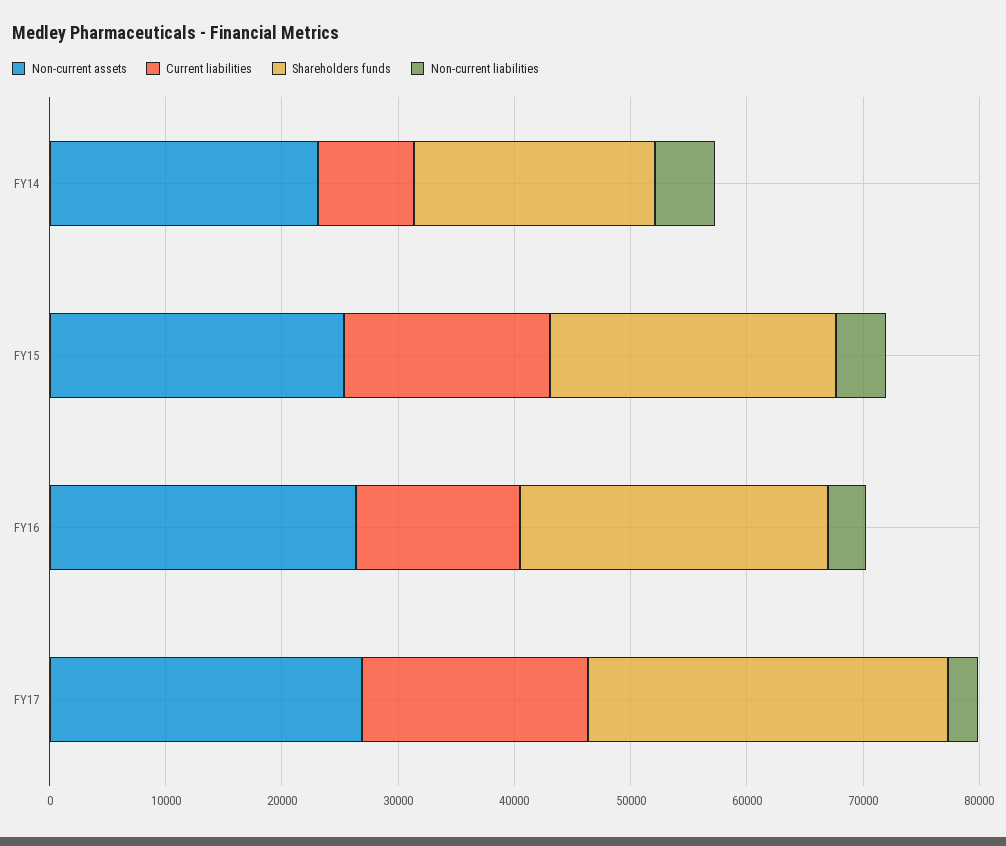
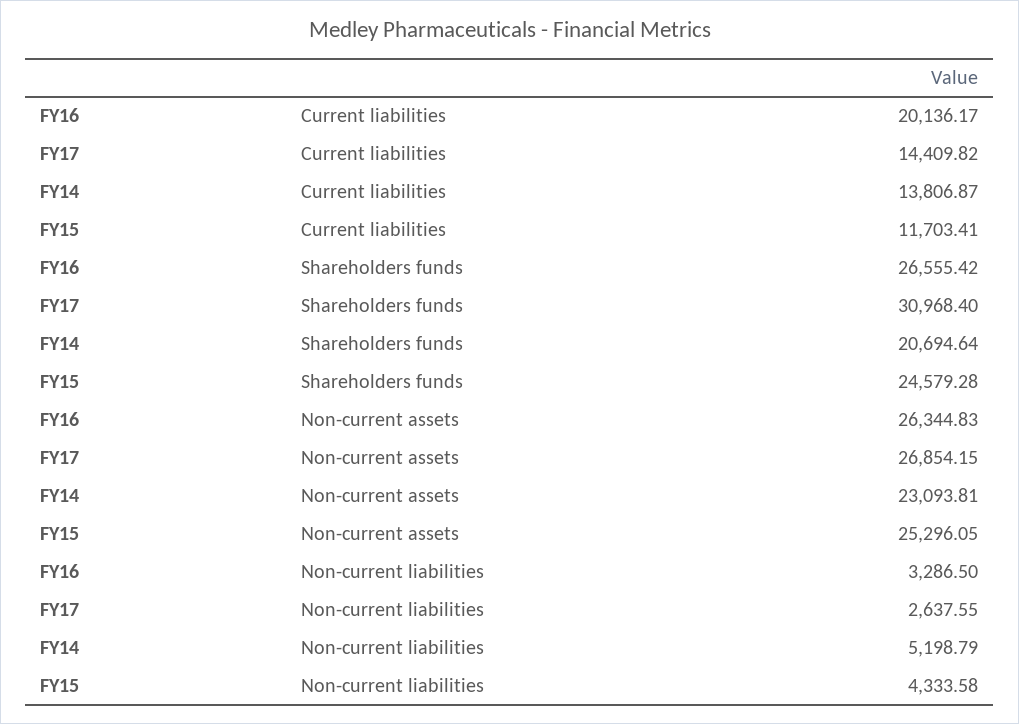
Current liabilities, FY14: 8000 -> 13806.87
Current liabilities, FY15: 18000 -> 11703.41
Current liabilities, FY16: 14000 -> 20136.17
Current liabilities, FY17: 20000 -> 14409.82

